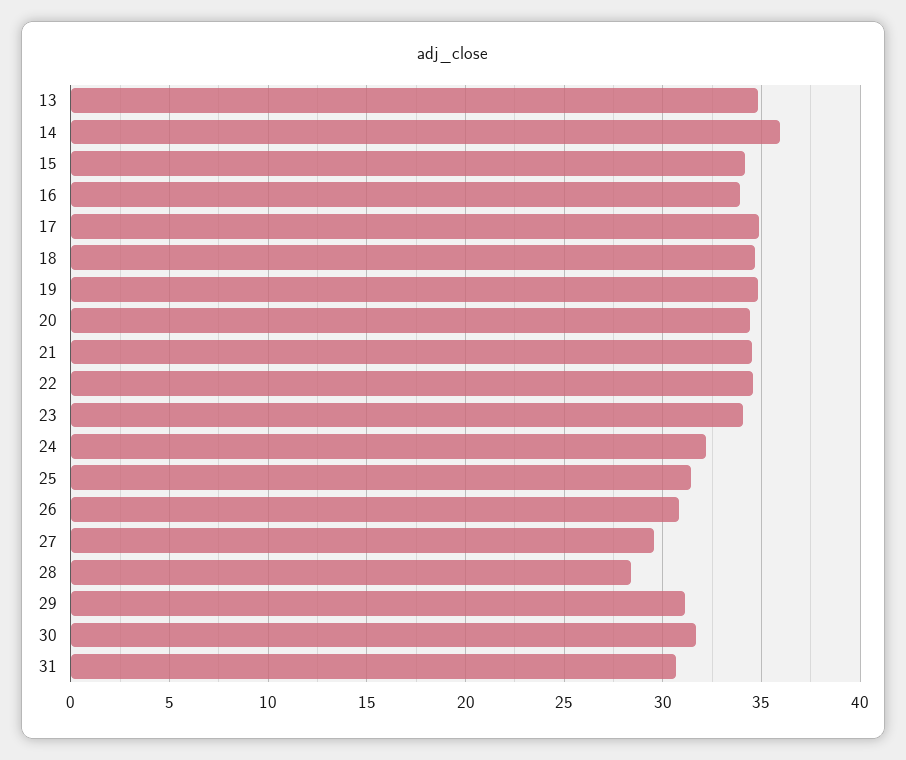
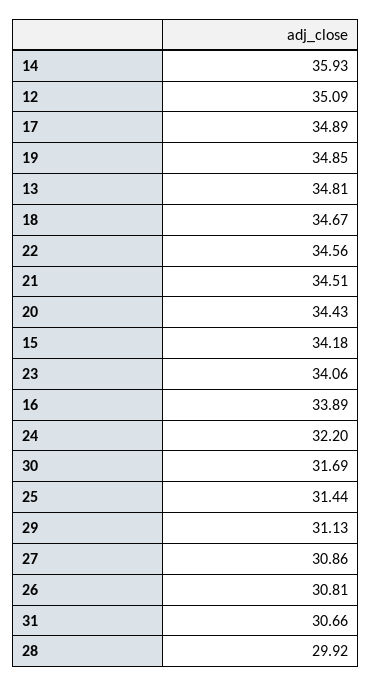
27: 29.5 -> 30.86
28: 28.5 -> 29.92
12: none -> 35.09

